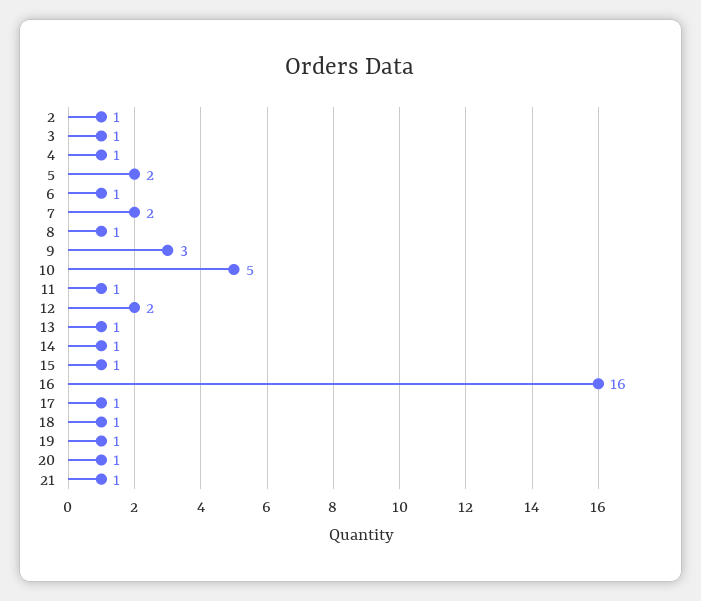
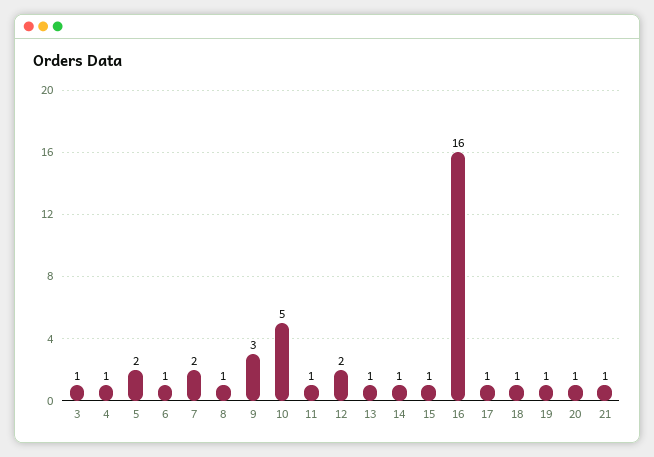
2: 1 -> none

